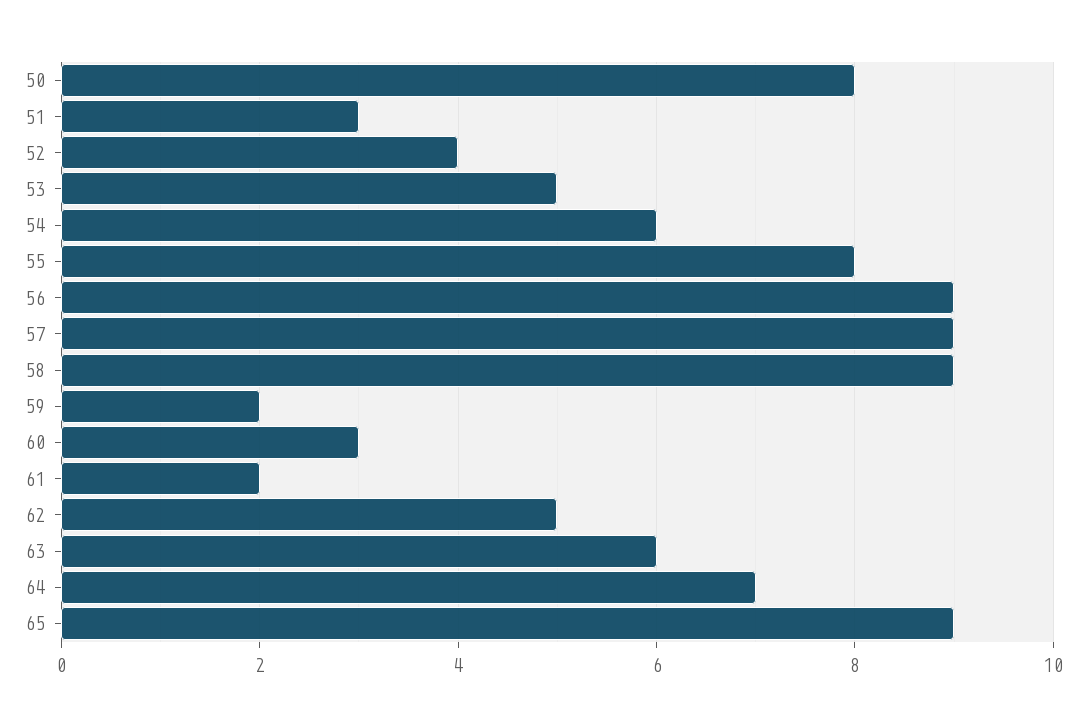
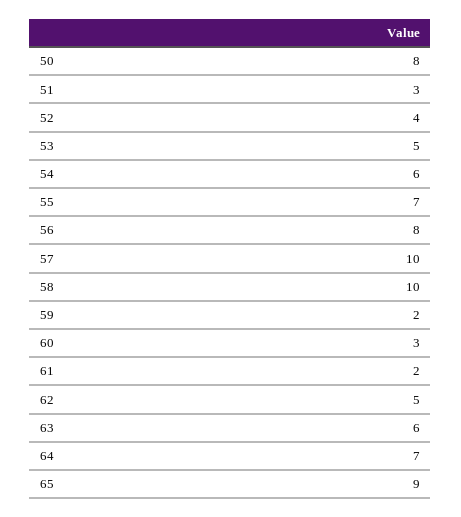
55: 8 -> 7
56: 9 -> 8
57: 9 -> 10
58: 9 -> 10

